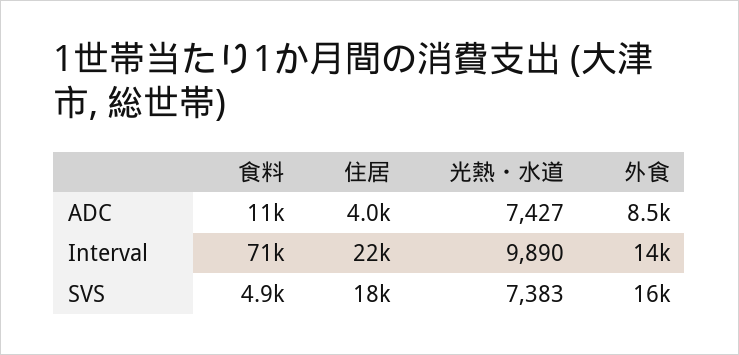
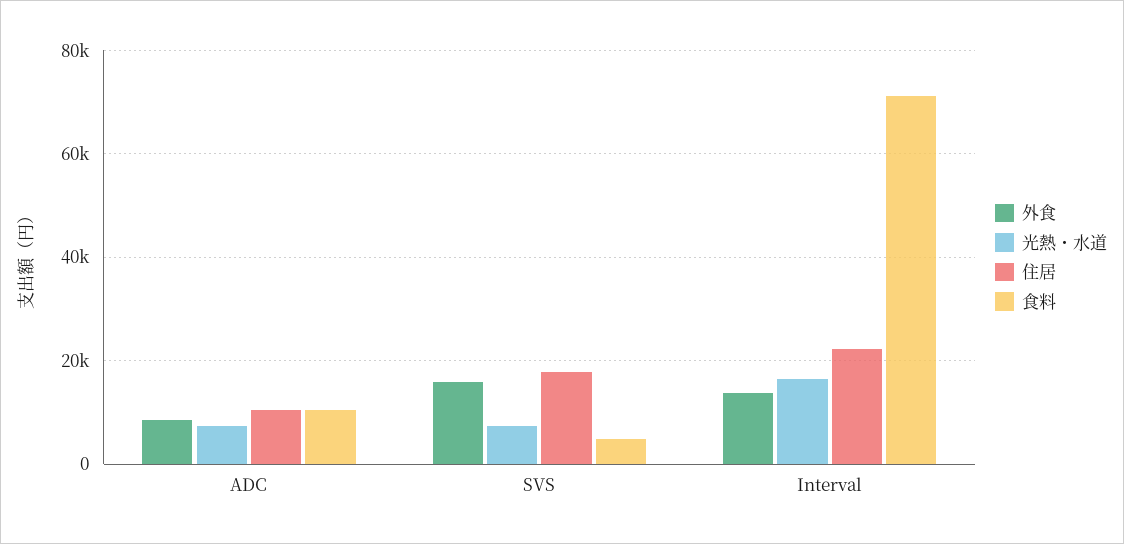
住居, ADC: 4000 -> 10000
光熱・水道, Interval: 9890 -> 16000

